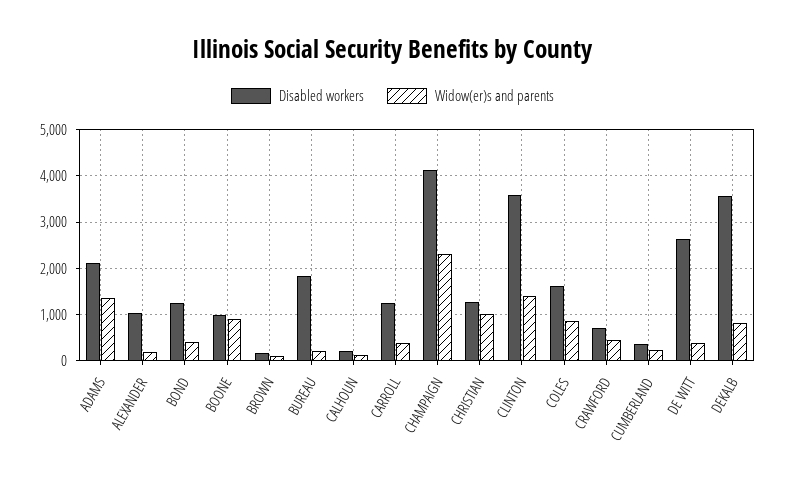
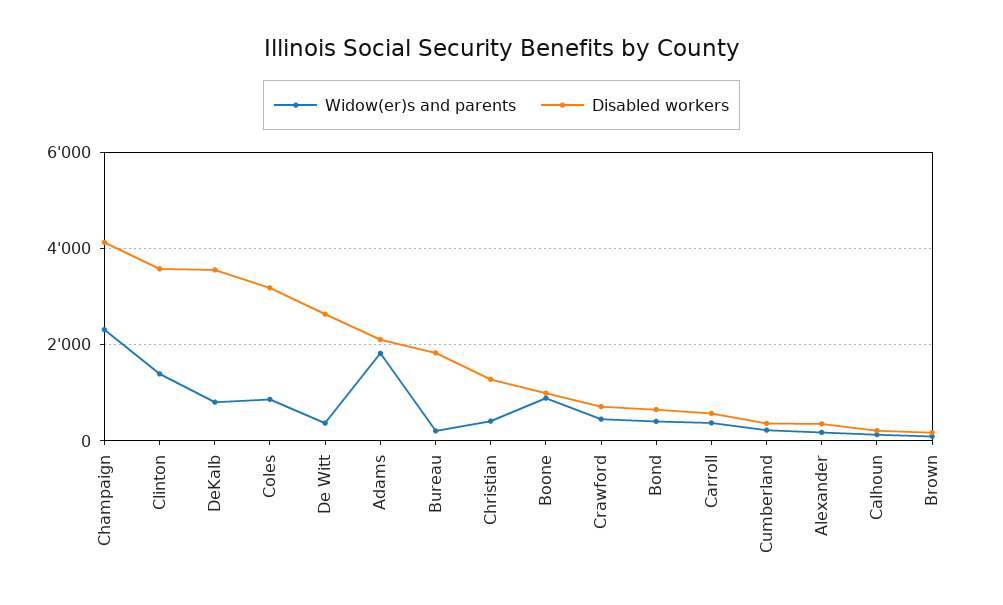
Widow(er)s and parents, ADAMS: 1400 -> 1800
Disabled workers, ALEXANDER: 1000 -> 400
Disabled workers, BOND: 1200 -> 600
Disabled workers, CARROLL: 1200 -> 600
Widow(er)s and parents, CHRISTIAN: 1000 -> 400
Disabled workers, COLES: 1600 -> 3200

